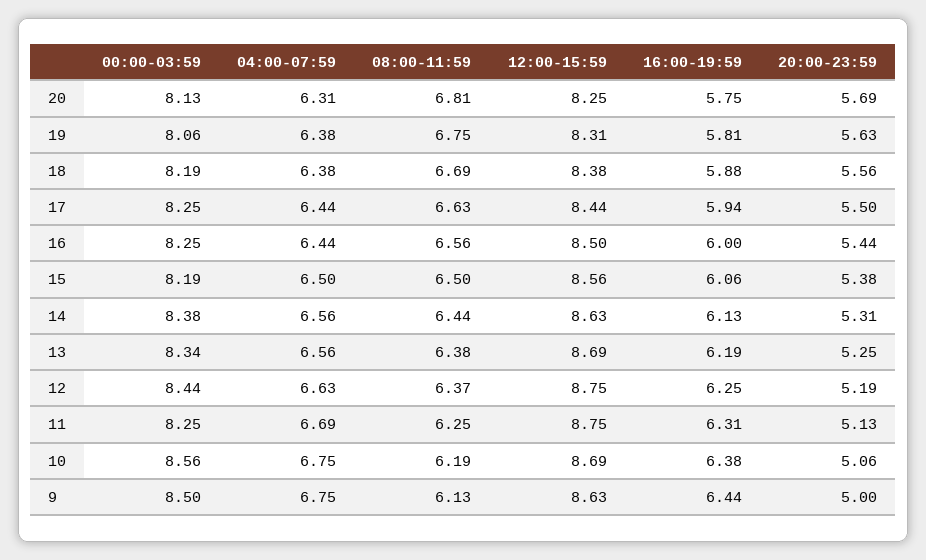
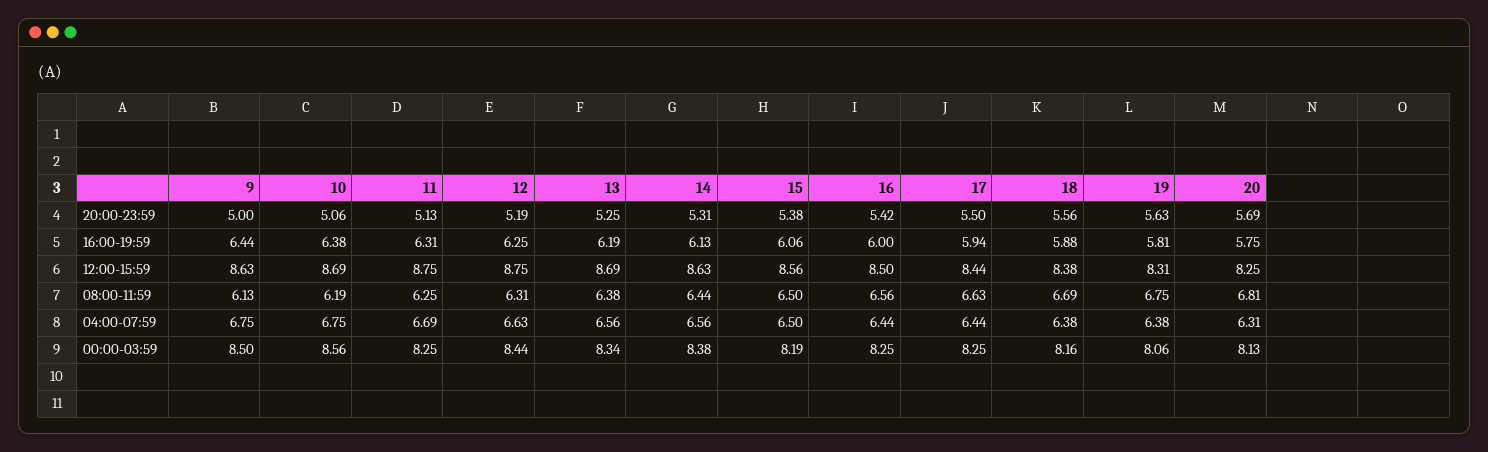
00:00-03:59, 18: 8.19 -> 8.16
20:00-23:59, 16: 5.44 -> 5.42
08:00-11:59, 12: 6.37 -> 6.31

